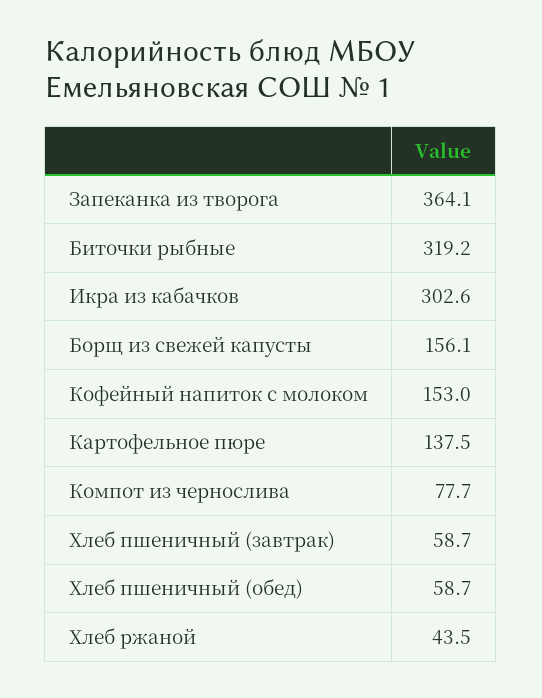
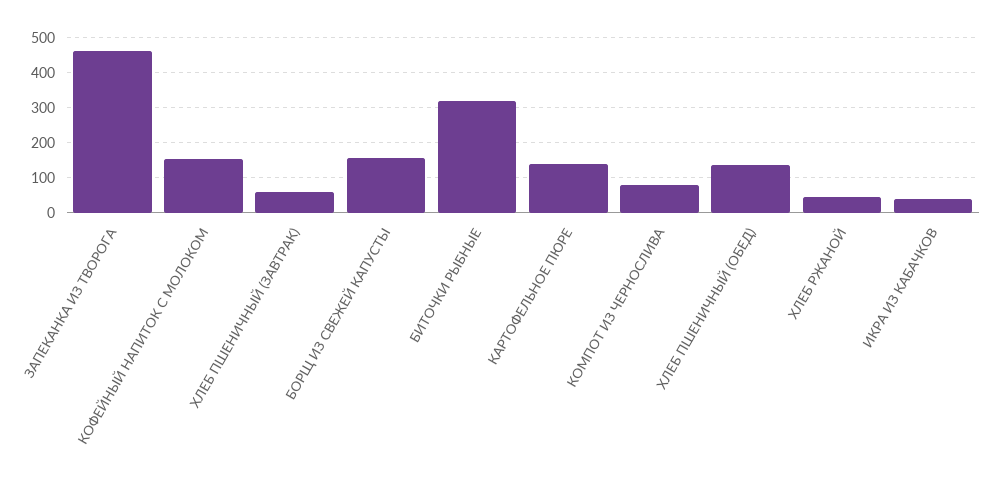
Запеканка из творога: 364.1 -> 460
Икра из кабачков: 302.6 -> 40
Хлеб пшеничный (обед): 58.7 -> 140

